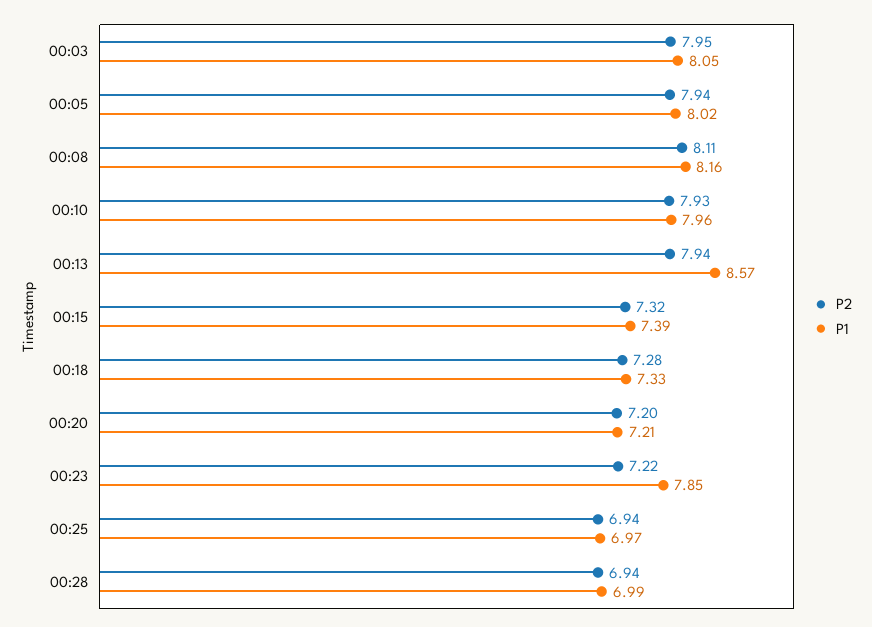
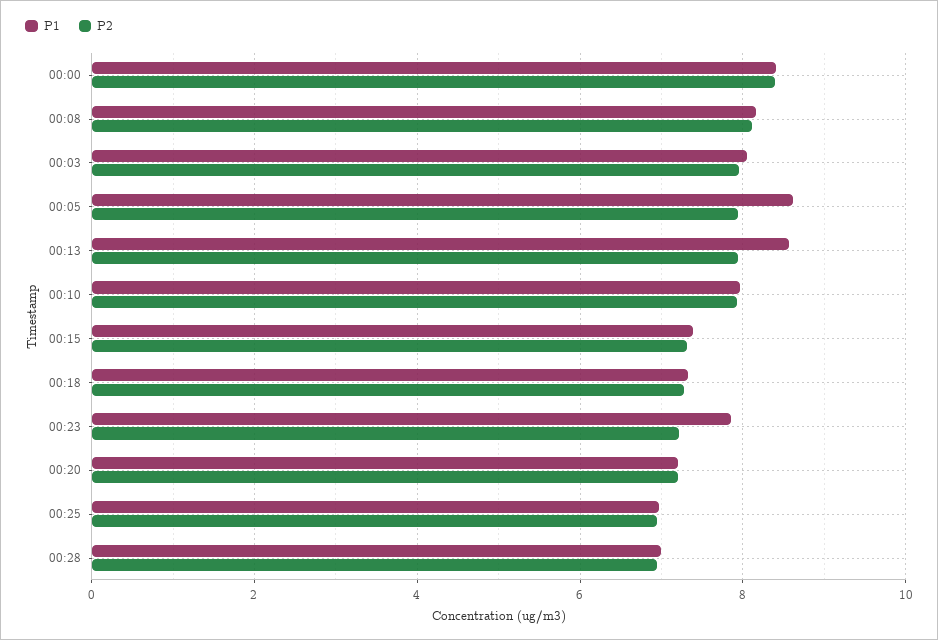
P1, 00:05: 8.02 -> 8.6
P1, 00:00: none -> 8.4
P2, 00:00: none -> 8.4

